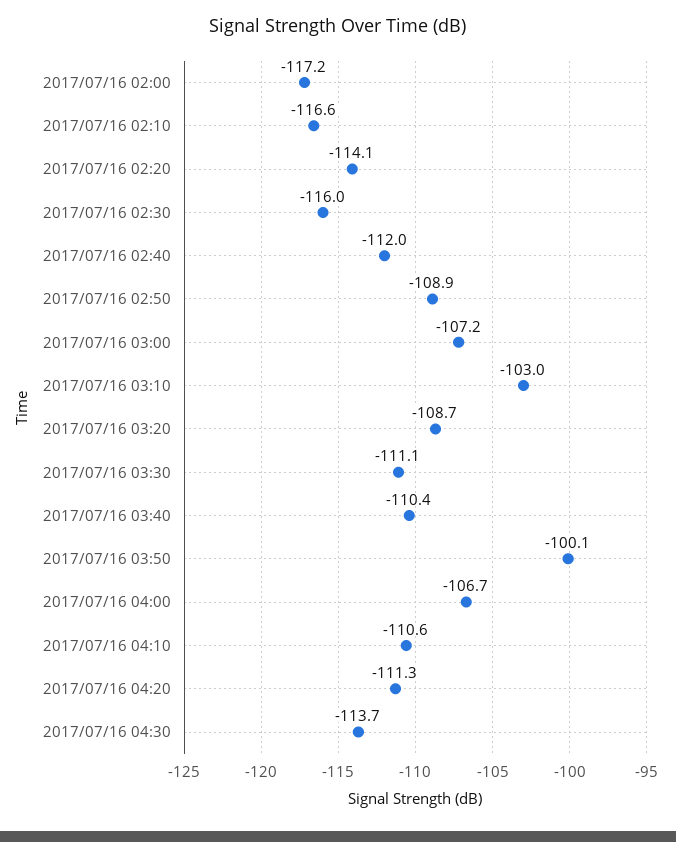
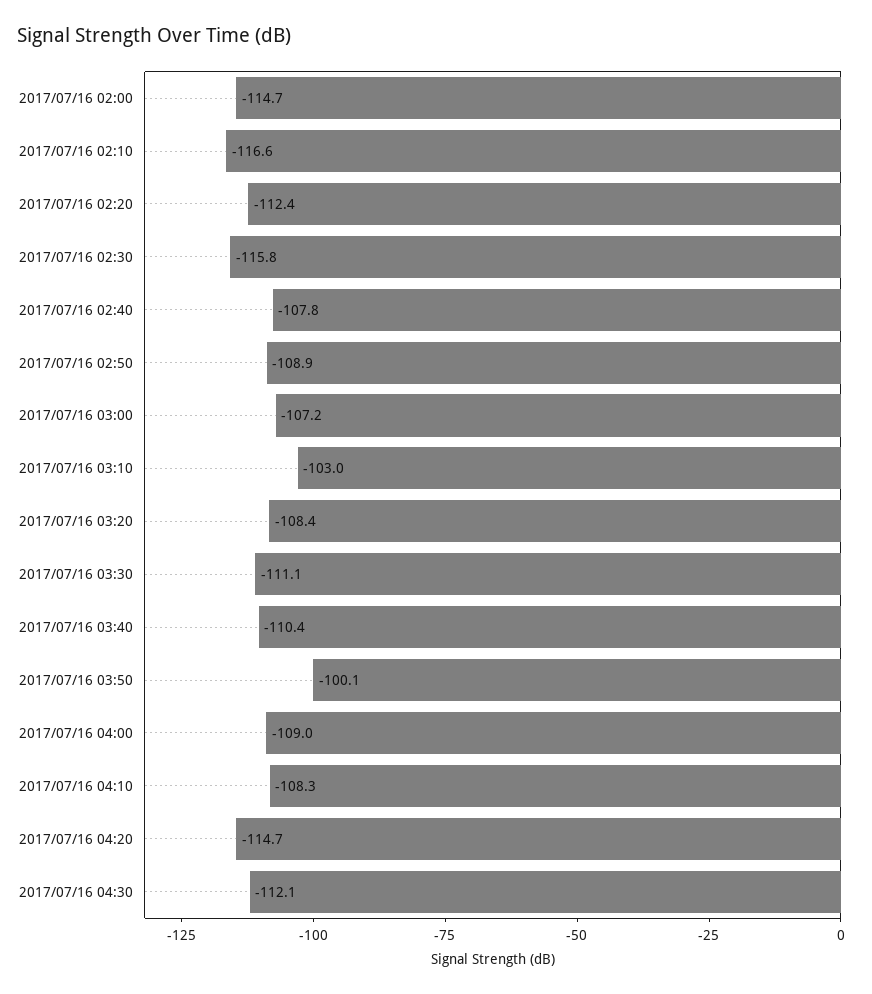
2017/07/16 02:00: -117.2 -> -114.7
2017/07/16 02:20: -114.1 -> -112.4
2017/07/16 02:30: -116 -> -115.8
2017/07/16 02:40: -112 -> -107.8
2017/07/16 03:20: -108.7 -> -108.4
2017/07/16 04:00: -106.7 -> -109
2017/07/16 04:10: -110.6 -> -108.3
2017/07/16 04:20: -111.3 -> -114.7
2017/07/16 04:30: -113.7 -> -112.1

